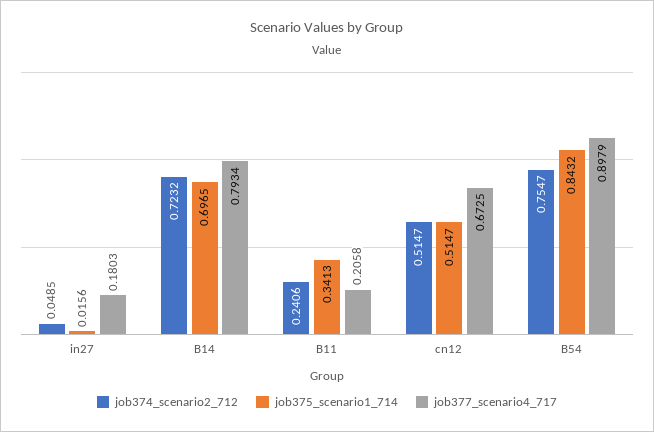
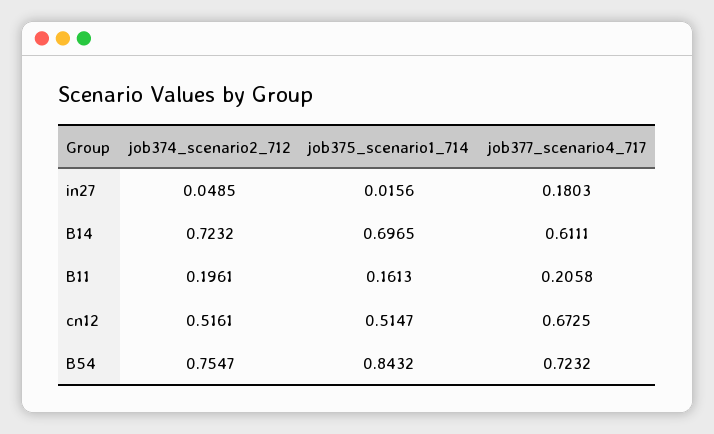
job377_scenario4_717, B14: 0.7934 -> 0.6111
job374_scenario2_712, B11: 0.2406 -> 0.1961
job375_scenario1_714, B11: 0.3413 -> 0.1613
job374_scenario2_712, cn12: 0.5147 -> 0.5161
job377_scenario4_717, B54: 0.8979 -> 0.7232

